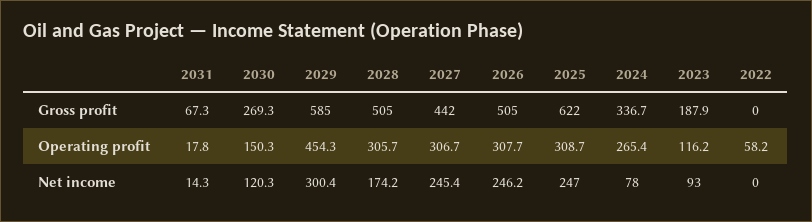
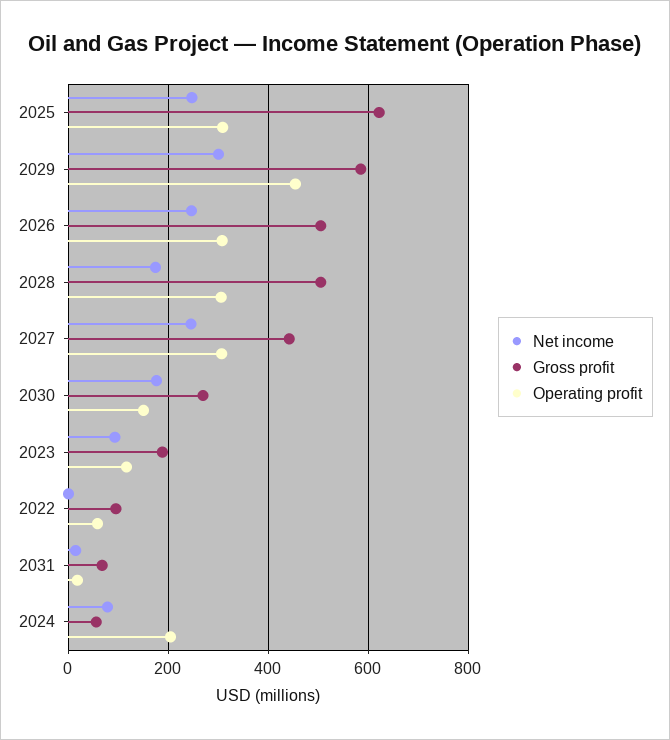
Gross profit, 2024: 336.7 -> 60
Gross profit, 2022: 0 -> 100
Operating profit, 2024: 265.4 -> 200
Net income, 2030: 120.3 -> 180

